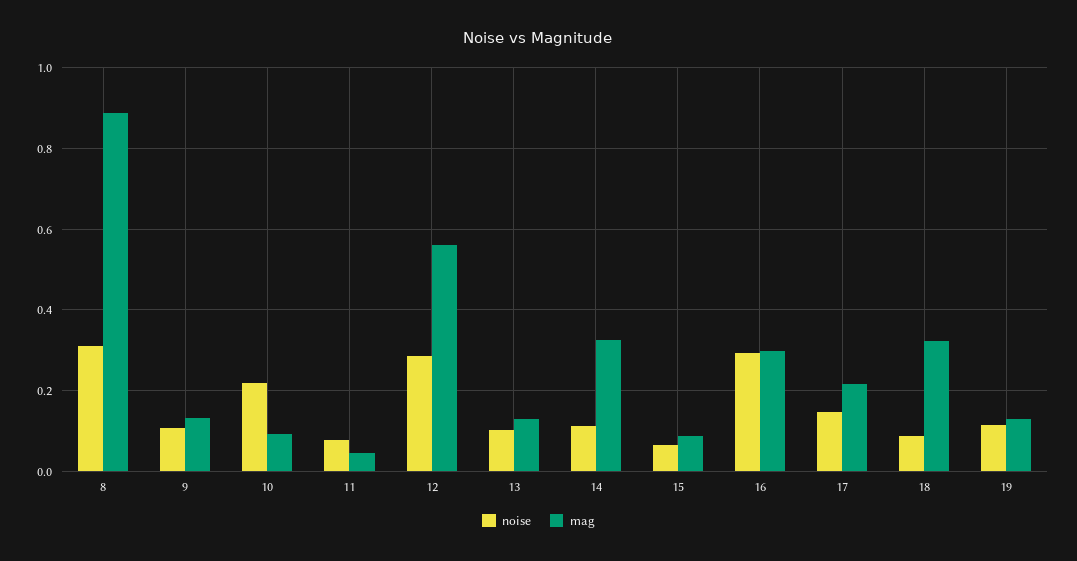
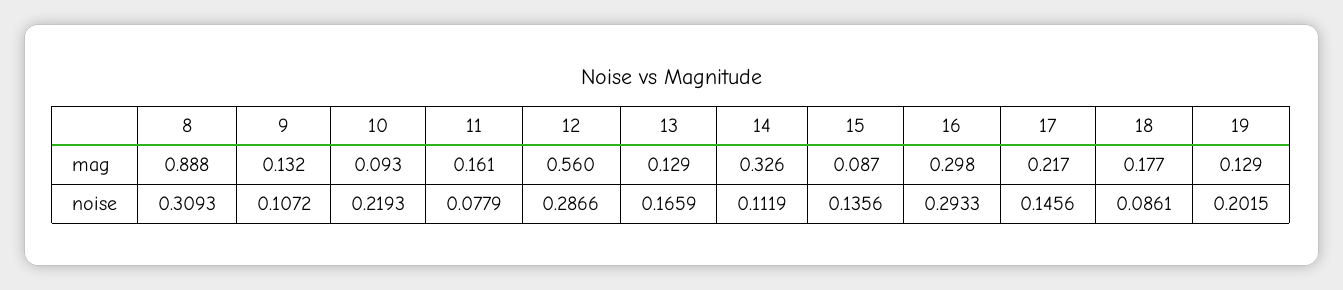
mag, 11: 0.04 -> 0.161
noise, 13: 0.1 -> 0.1659
noise, 15: 0.06 -> 0.1356
mag, 18: 0.32 -> 0.177
noise, 19: 0.12 -> 0.2015

